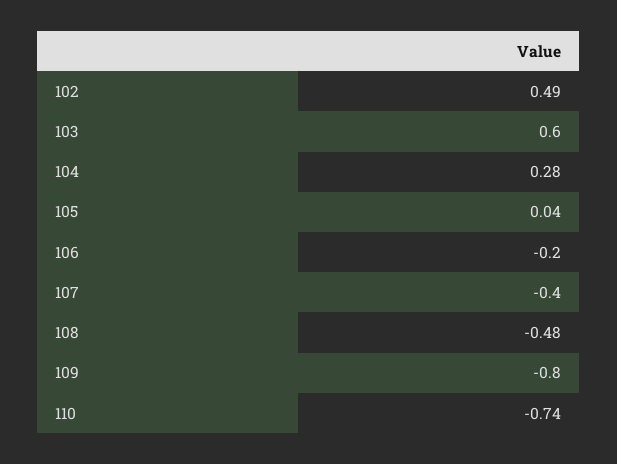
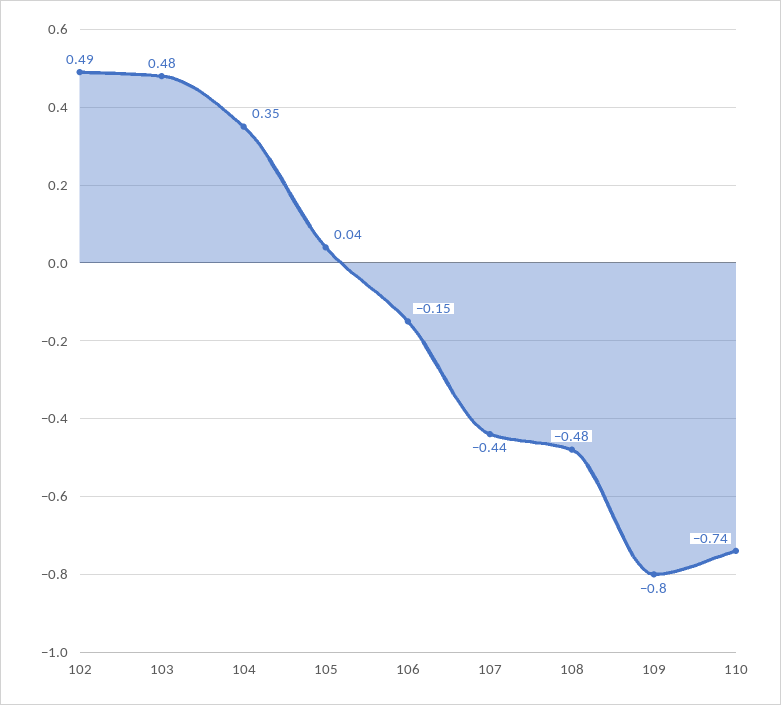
103: 0.6 -> 0.48
104: 0.28 -> 0.35
106: -0.2 -> -0.15
107: -0.4 -> -0.44

